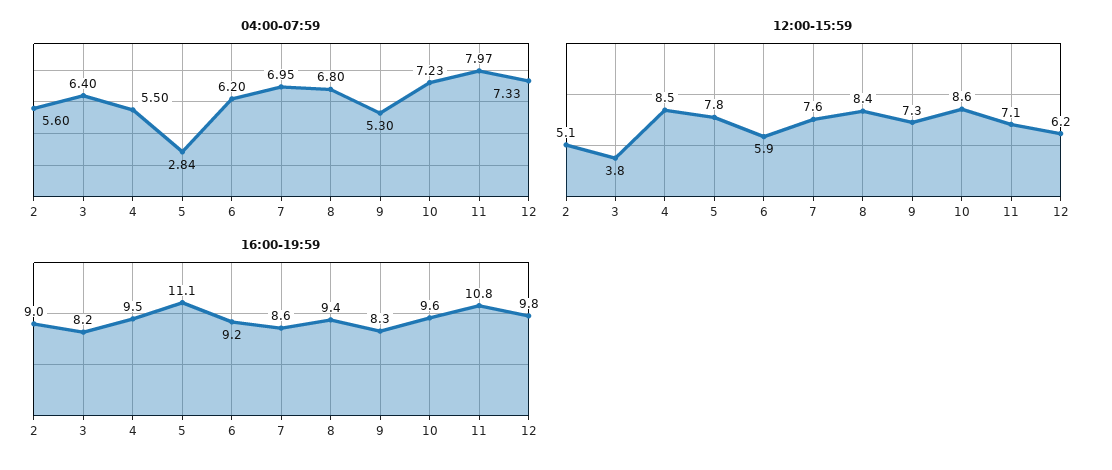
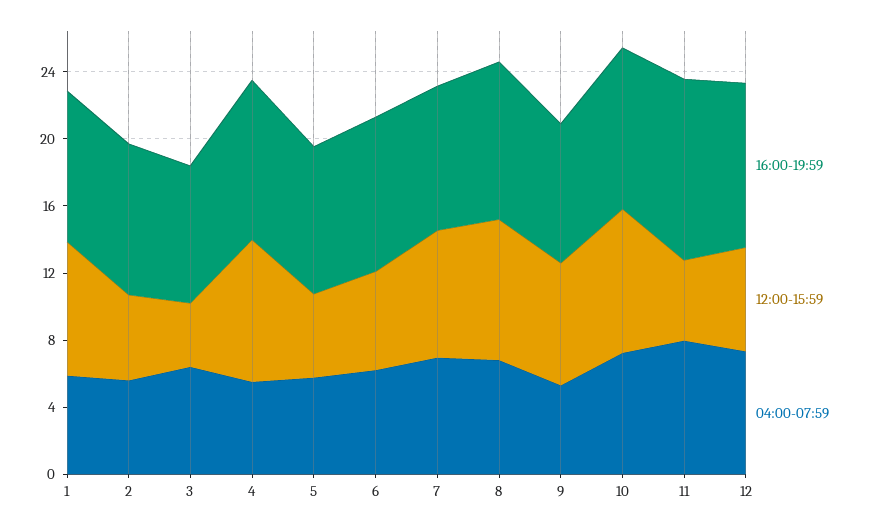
04:00-07:59, 5: 2.84 -> 6
12:00-15:59, 5: 7.8 -> 5
12:00-15:59, 11: 7.1 -> 5
16:00-19:59, 5: 11.1 -> 9
16:00-19:59, 1: none -> 9
12:00-15:59, 1: none -> 8
04:00-07:59, 1: none -> 6

